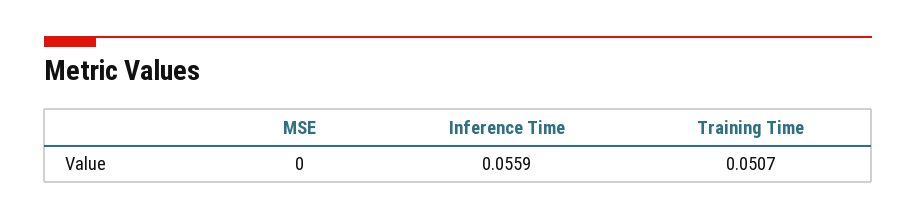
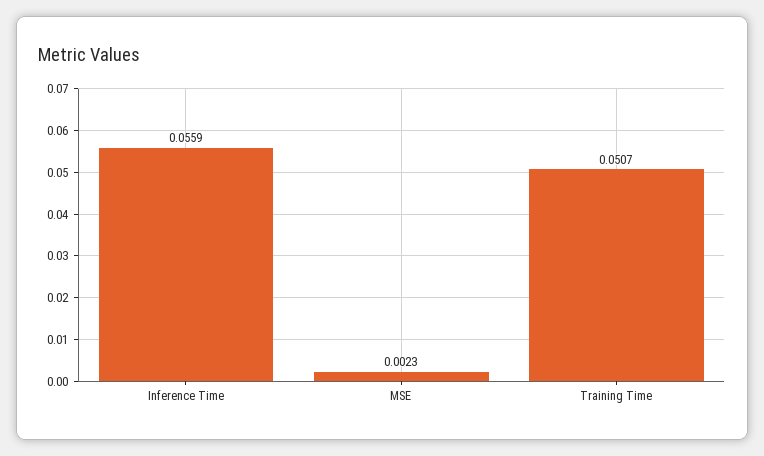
MSE: 0 -> 0.0023

